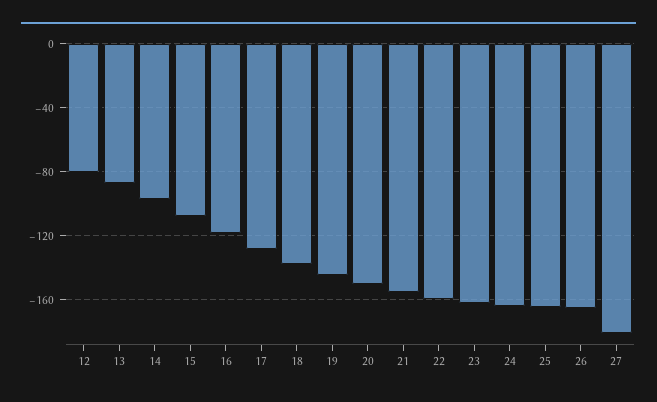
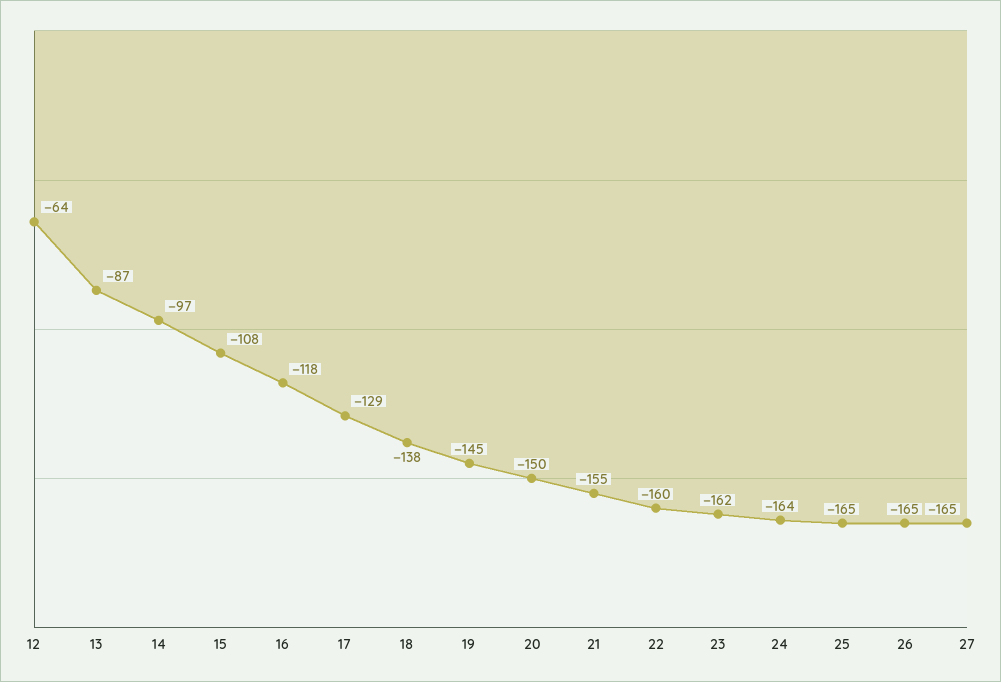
12: -80 -> -64
27: -180 -> -165

